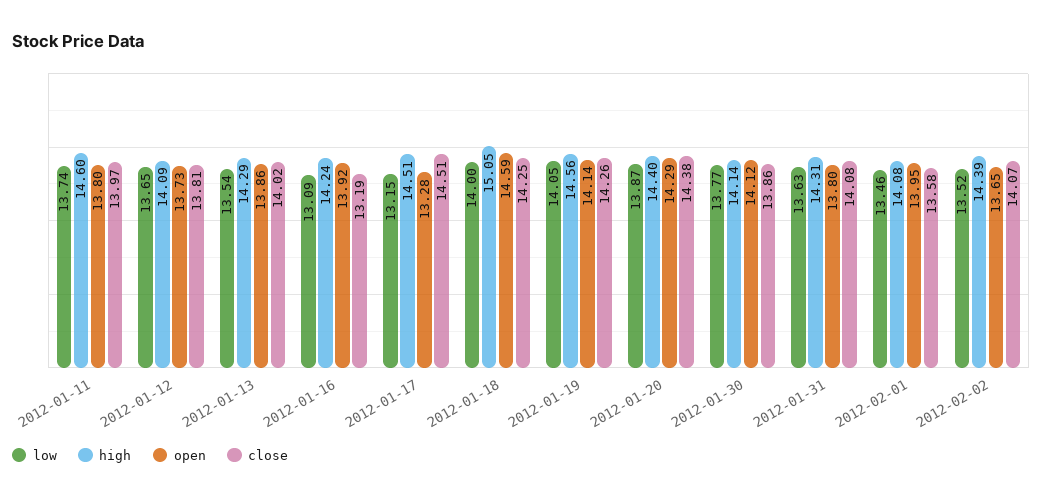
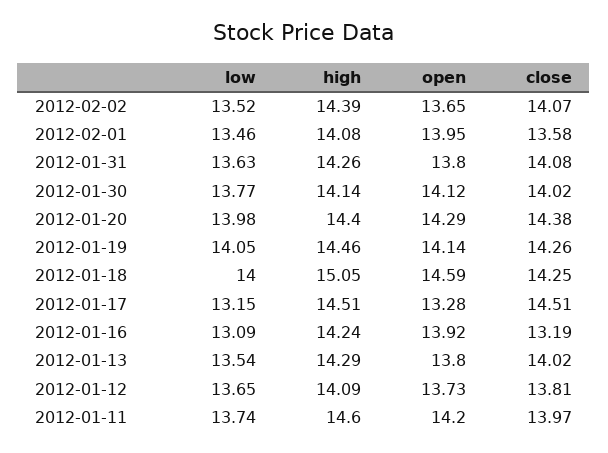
open, 2012-01-11: 13.8 -> 14.2
open, 2012-01-13: 13.86 -> 13.8
high, 2012-01-19: 14.56 -> 14.46
low, 2012-01-20: 13.87 -> 13.98
close, 2012-01-30: 13.86 -> 14.02
high, 2012-01-31: 14.31 -> 14.26

